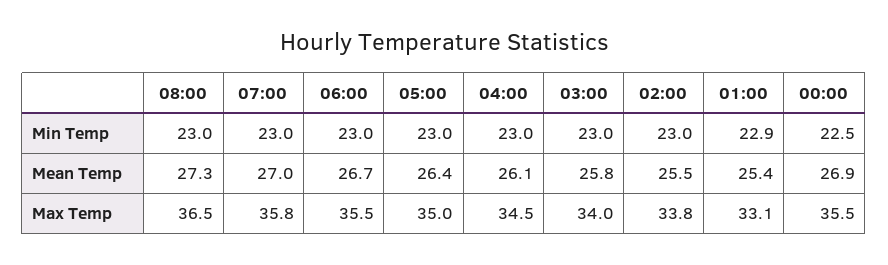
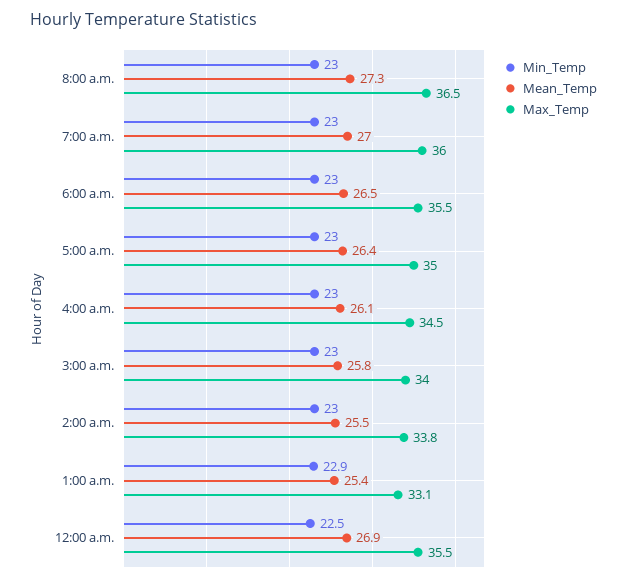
Mean Temp, 06:00: 26.7 -> 26.5
Max Temp, 07:00: 35.8 -> 36

